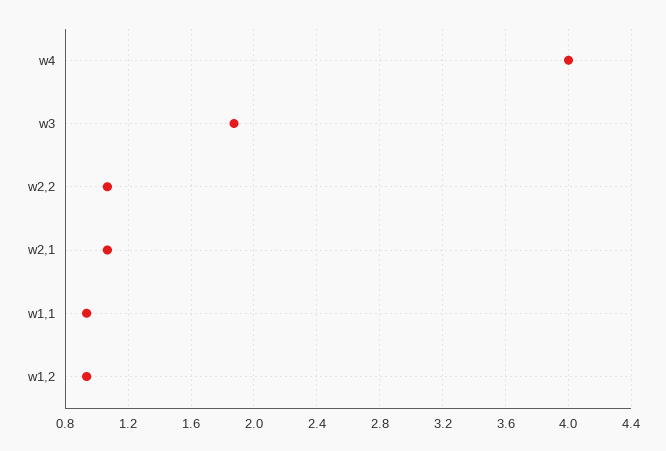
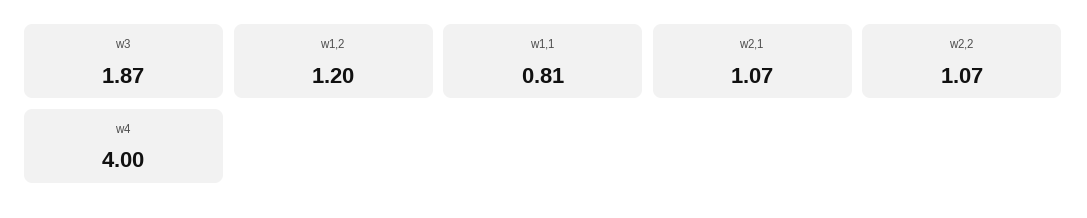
w1,1: 0.95 -> 0.81
w1,2: 0.95 -> 1.2

